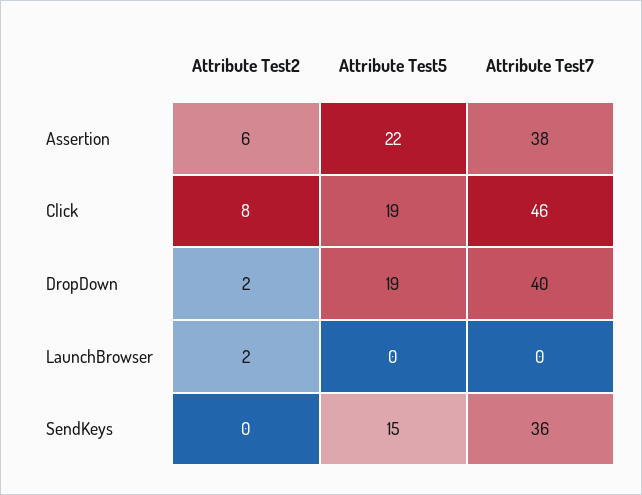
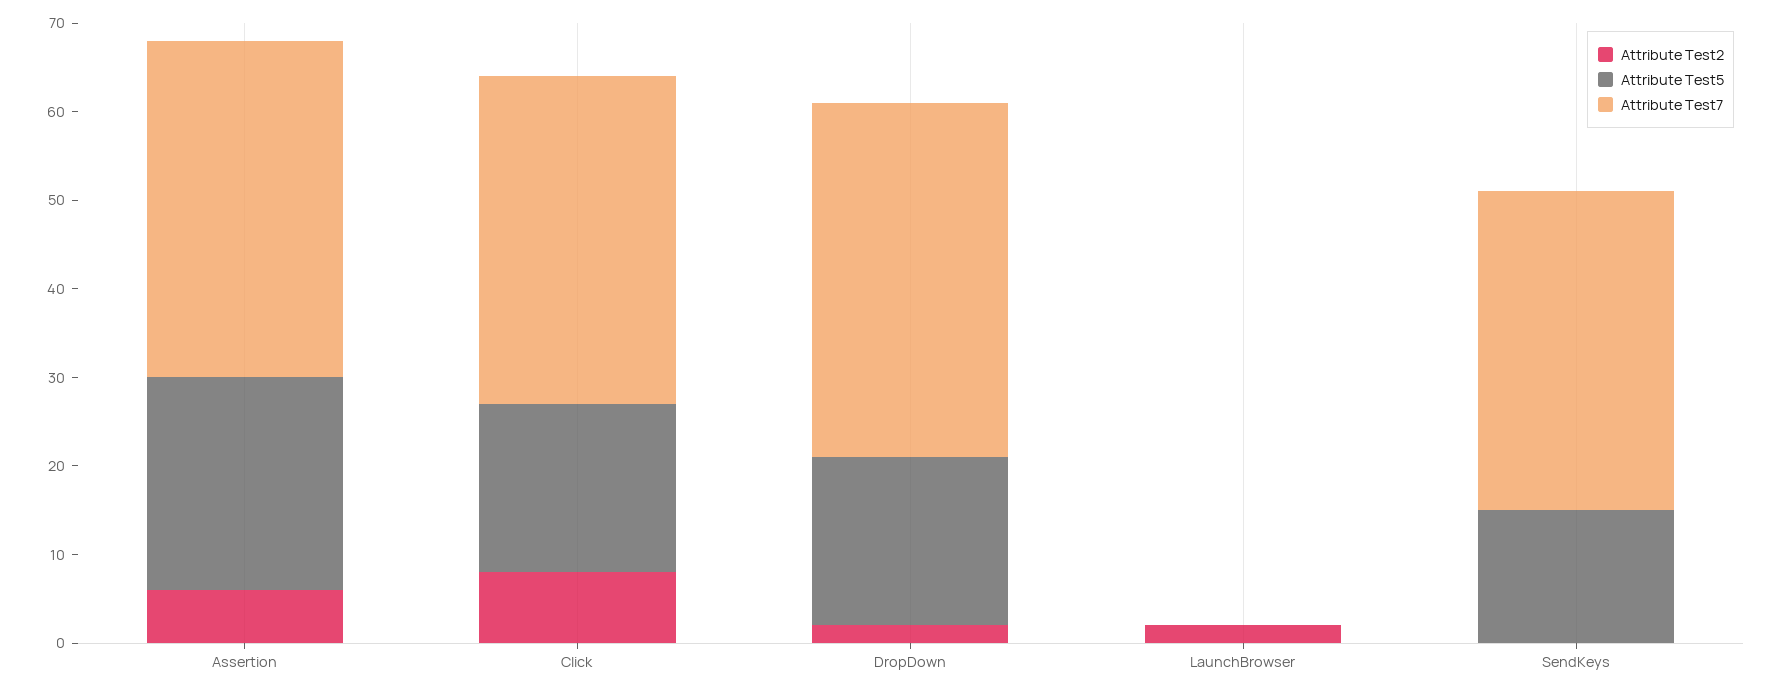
Attribute Test5, Assertion: 22 -> 24
Attribute Test7, Click: 46 -> 37

